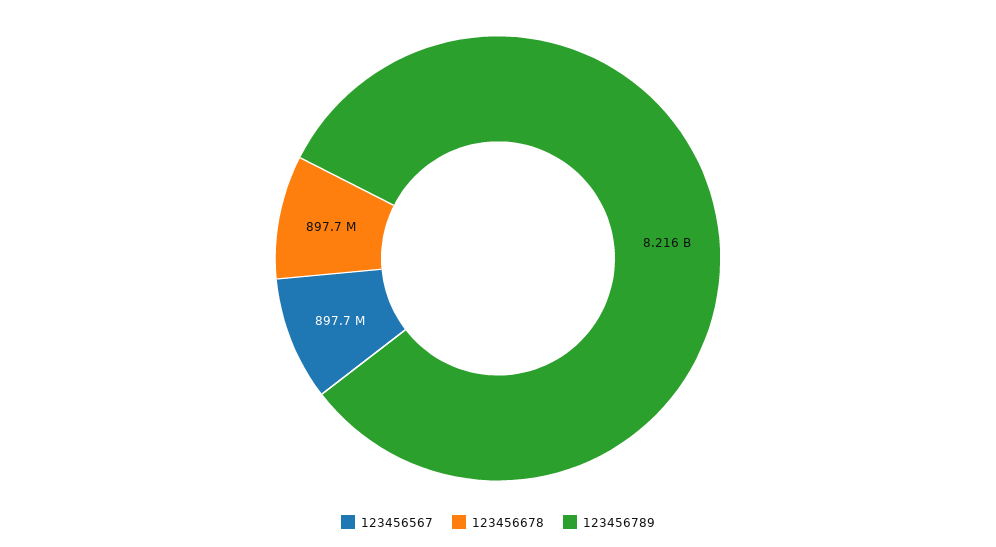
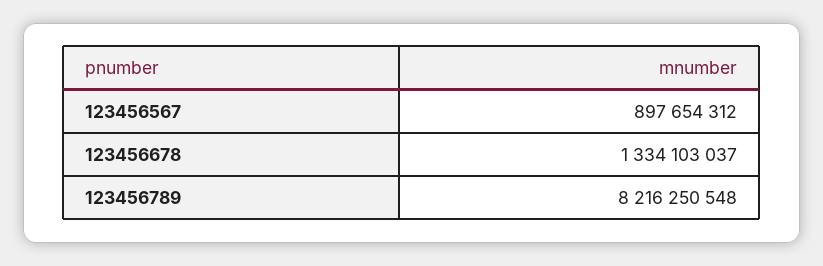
123456678: 897700000 -> 1334103037

